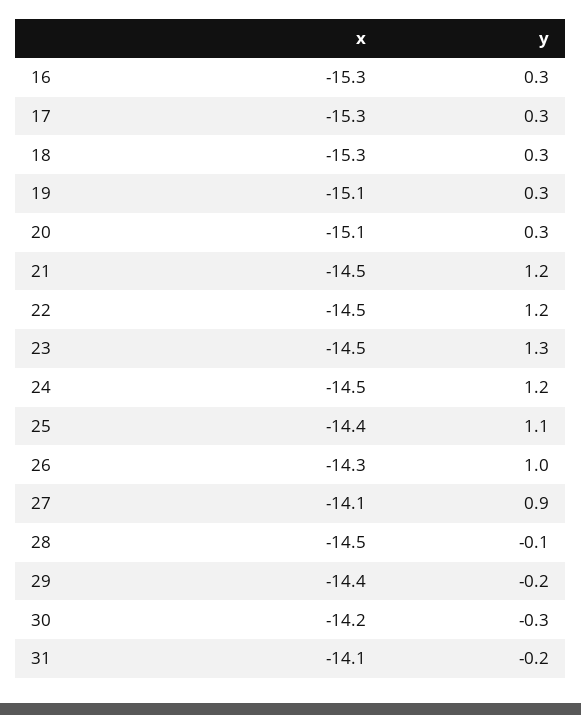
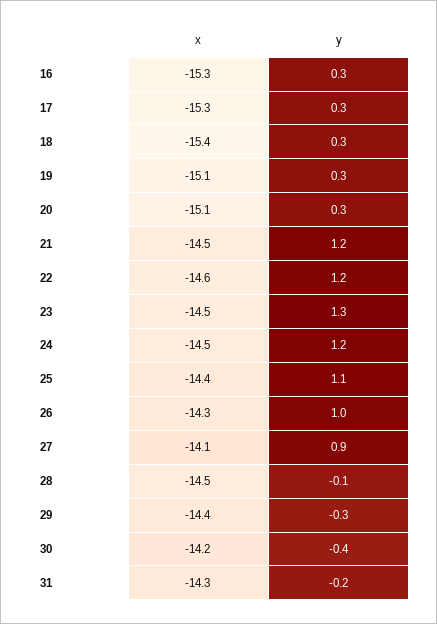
x, 18: -15.3 -> -15.4
x, 22: -14.5 -> -14.6
y, 29: -0.2 -> -0.3
y, 30: -0.3 -> -0.4
x, 31: -14.1 -> -14.3

